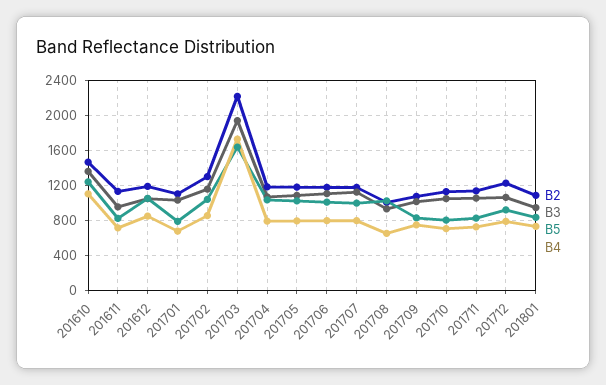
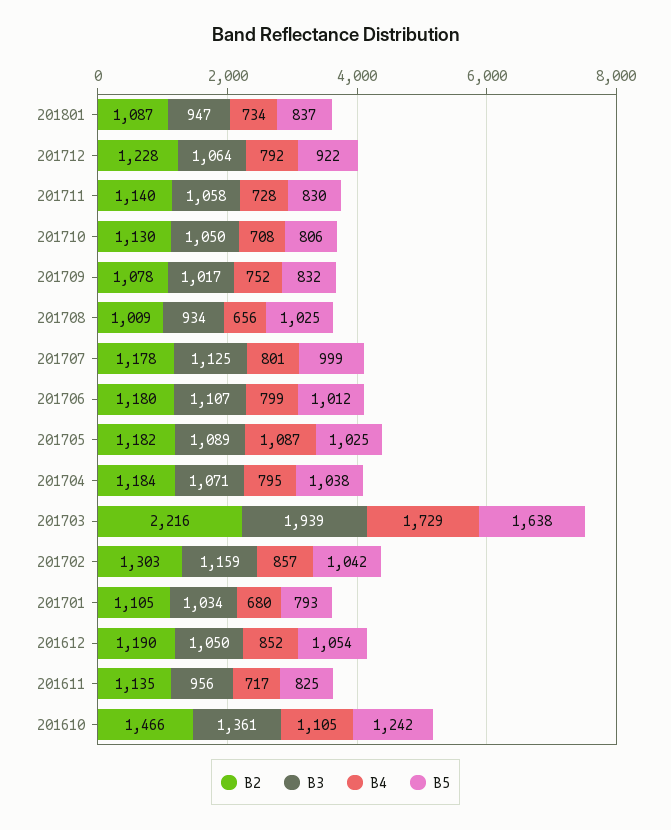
B4, 201705: 800 -> 1087

